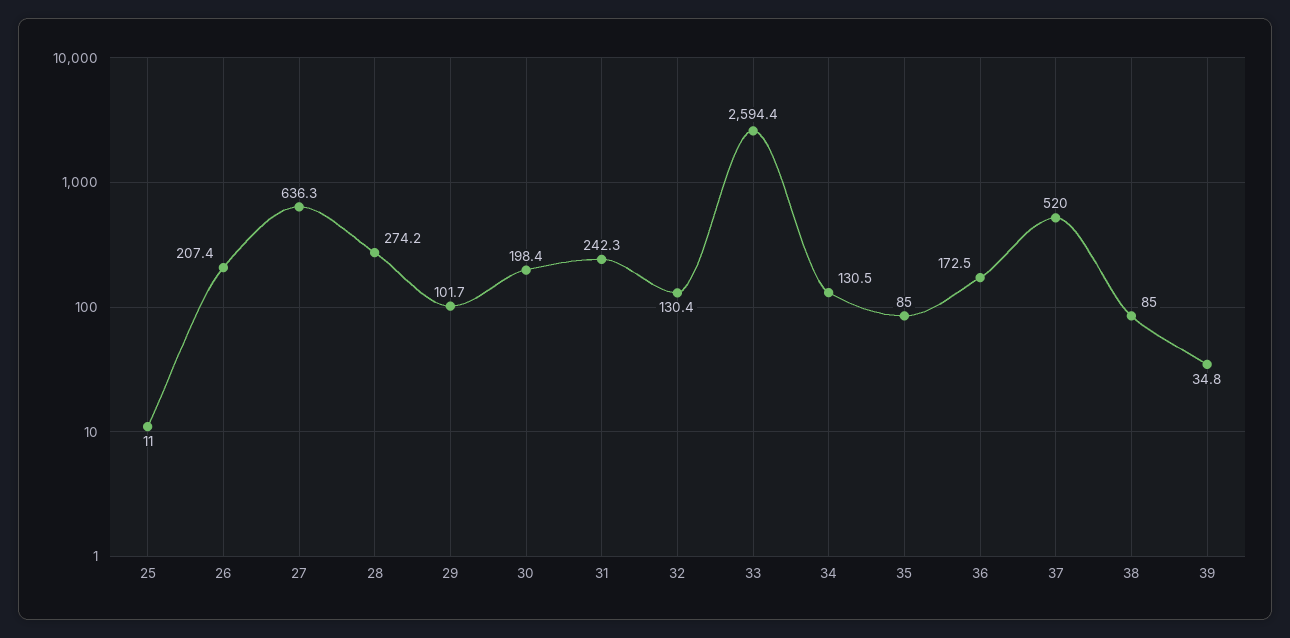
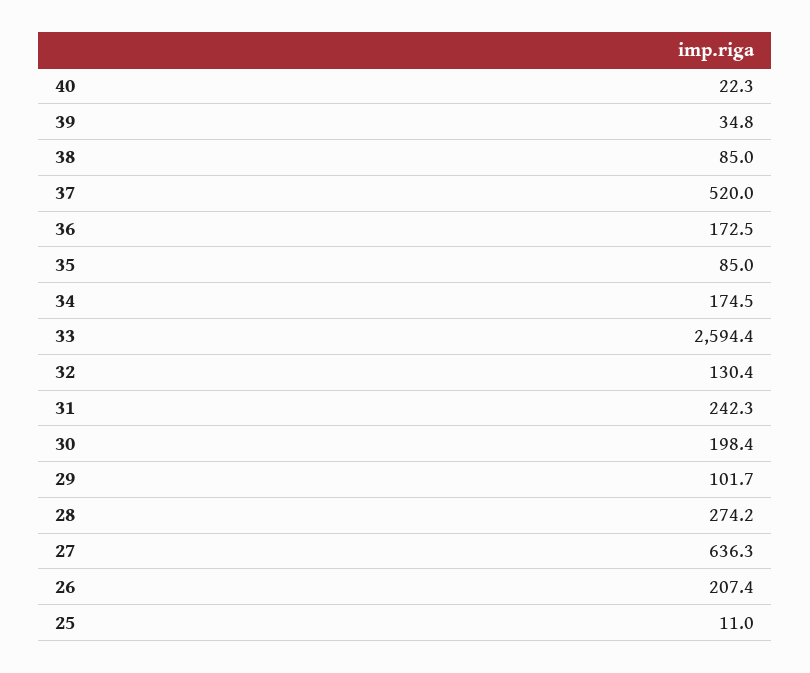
34: 130.5 -> 174.5
40: none -> 22.3

